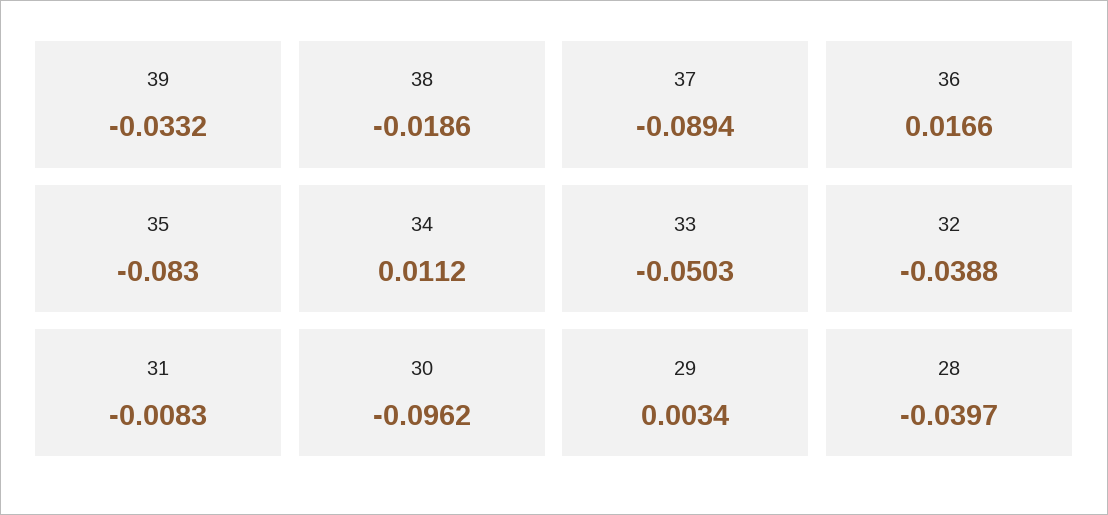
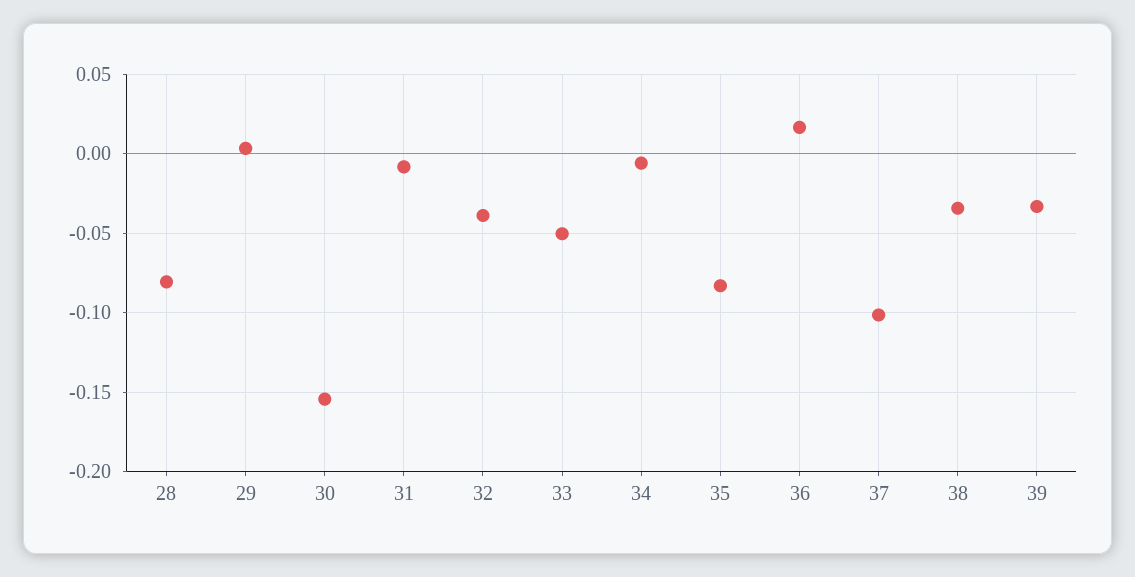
38: -0.0186 -> -0.035
37: -0.0894 -> -0.1
34: 0.0112 -> -0.005
30: -0.0962 -> -0.155
28: -0.0397 -> -0.08

